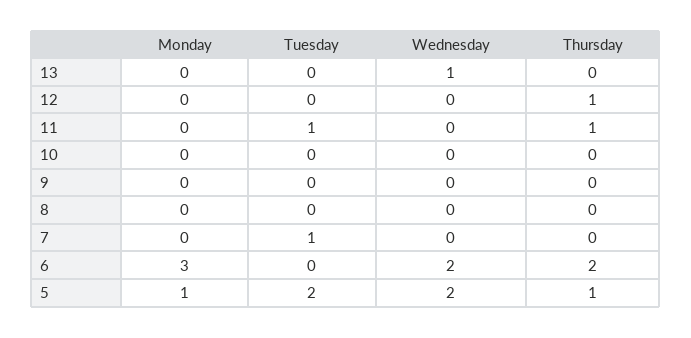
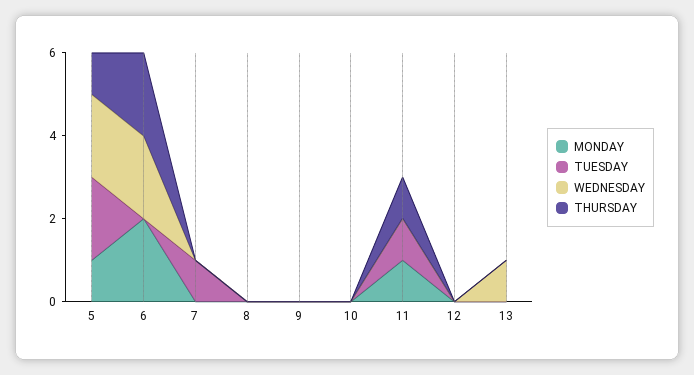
Thursday, 12: 1 -> 0
Monday, 11: 0 -> 1
Monday, 6: 3 -> 2

